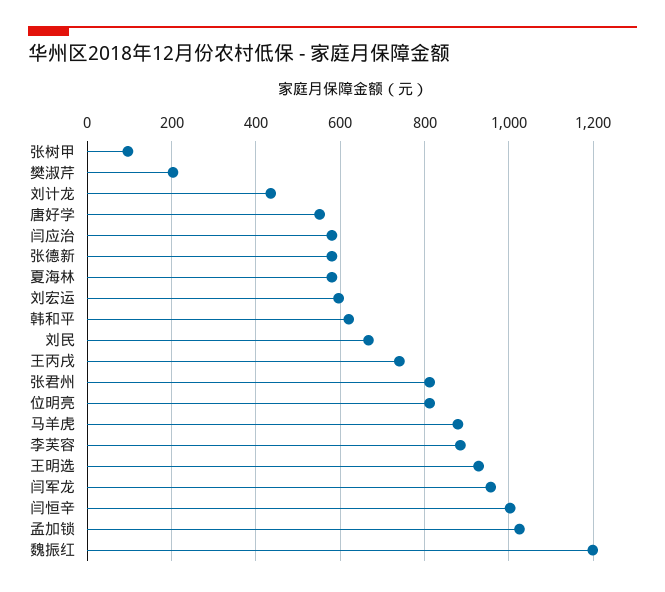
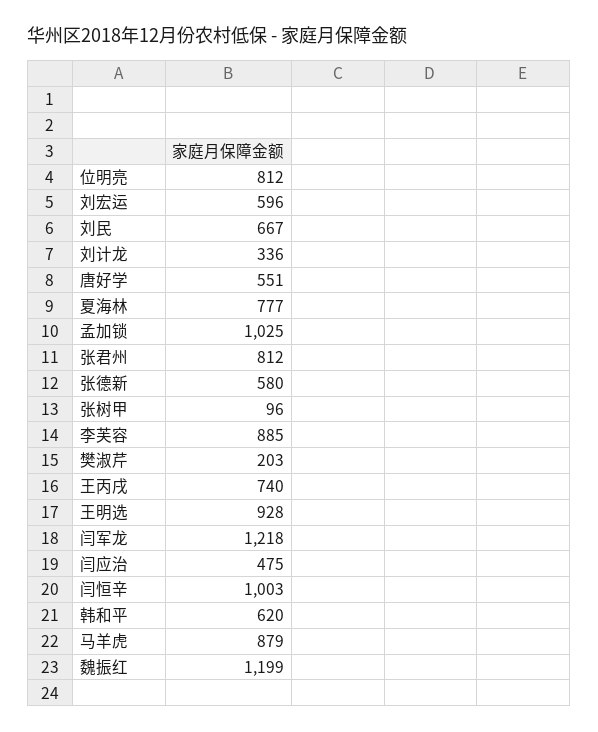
刘计龙: 440 -> 336
闫应治: 580 -> 475
夏海林: 580 -> 777
闫军龙: 960 -> 1218

